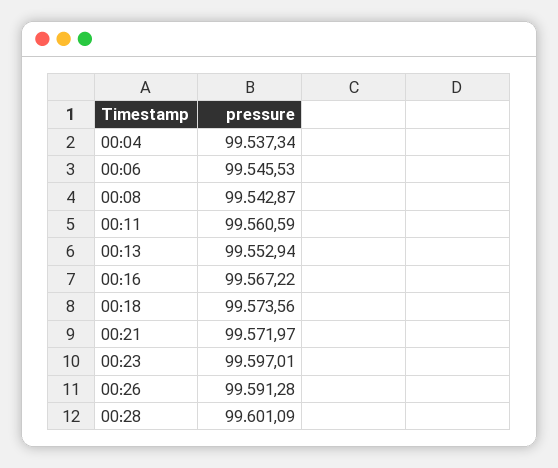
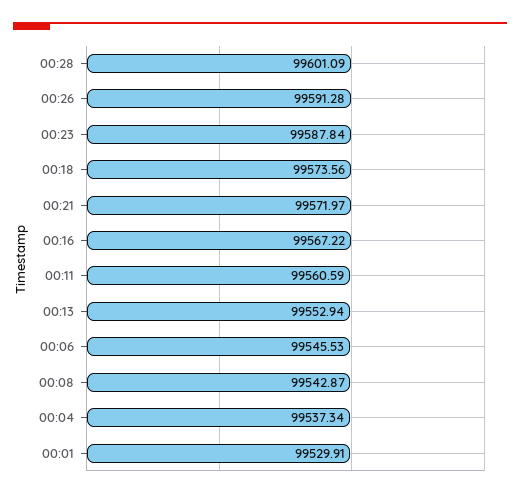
00:23: 99597.01 -> 99587.84
00:01: none -> 99529.91

